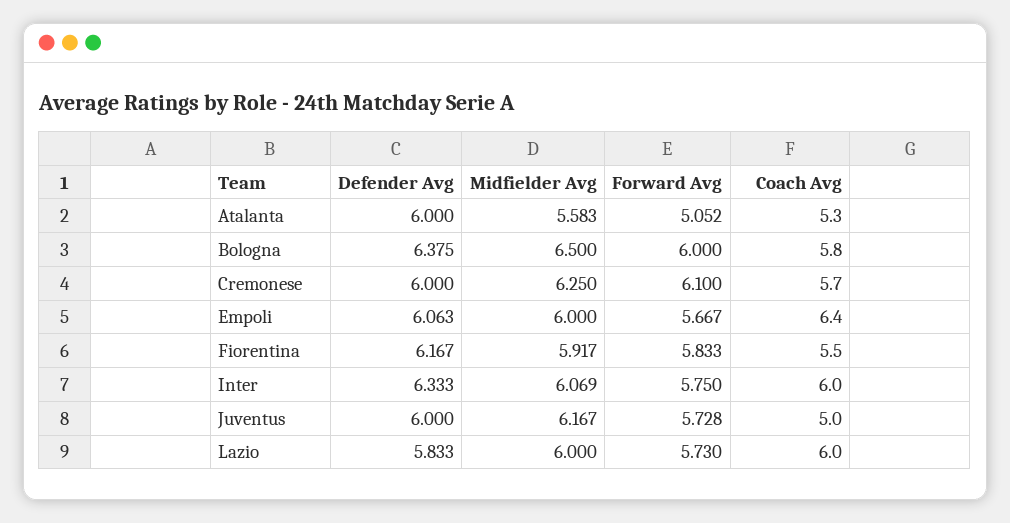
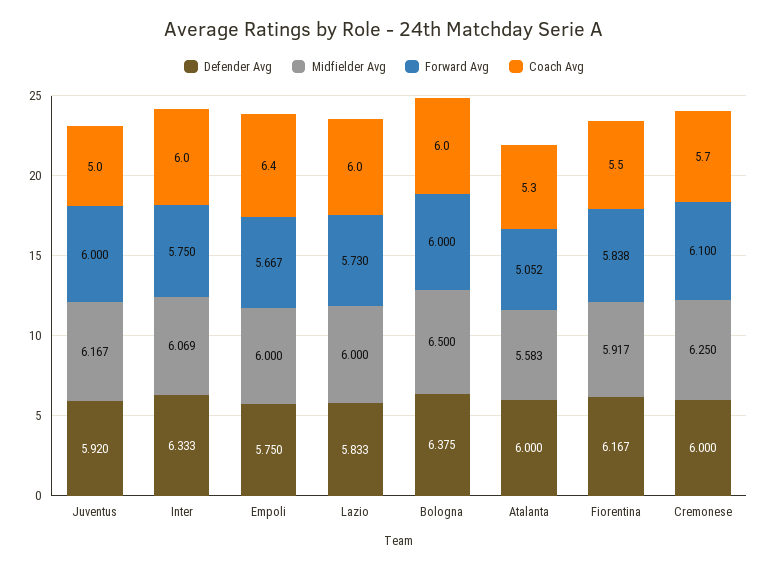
Coach Avg, Bologna: 5.8 -> 6
Defender Avg, Empoli: 6.063 -> 5.75
Forward Avg, Fiorentina: 5.833 -> 5.838
Defender Avg, Juventus: 6 -> 5.92
Forward Avg, Juventus: 5.728 -> 6

